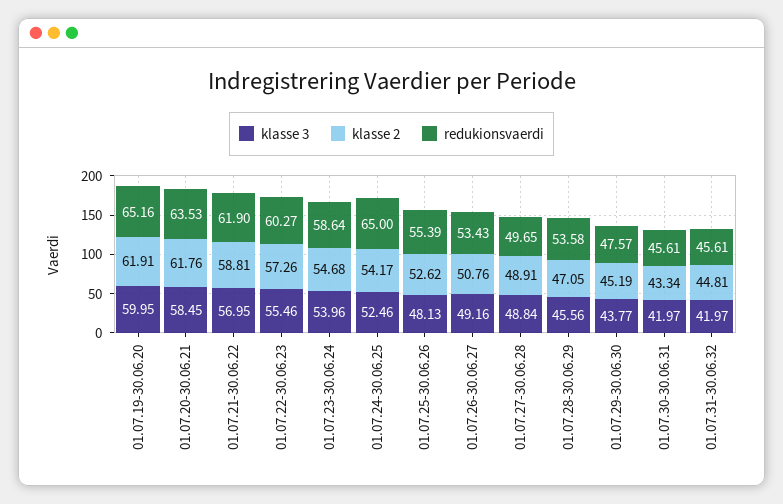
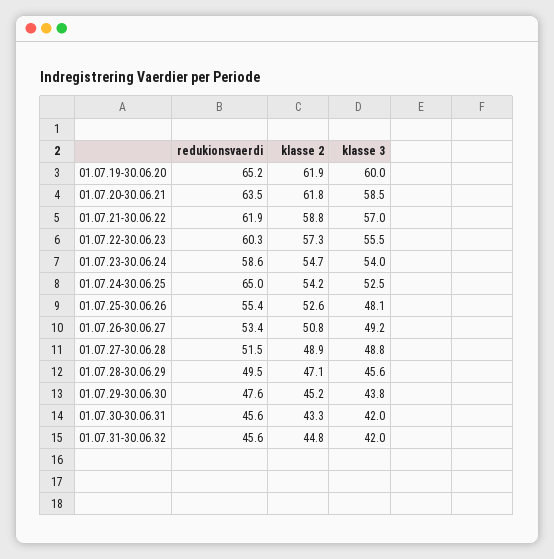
redukionsvaerdi, 01.07.27-30.06.28: 49.65 -> 51.5
redukionsvaerdi, 01.07.28-30.06.29: 53.58 -> 49.5

